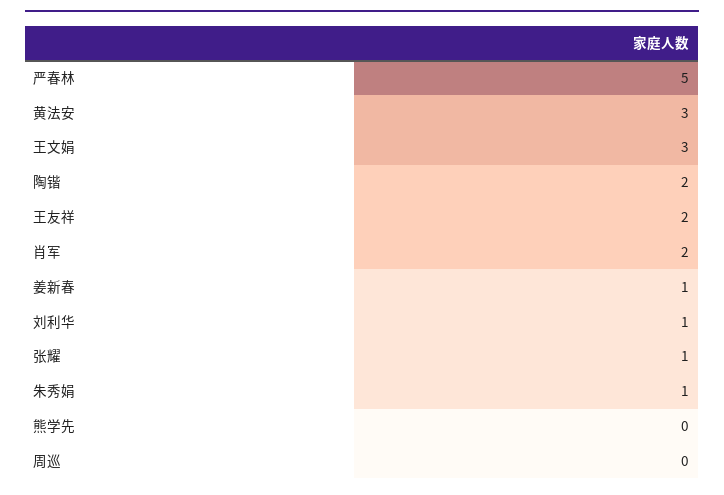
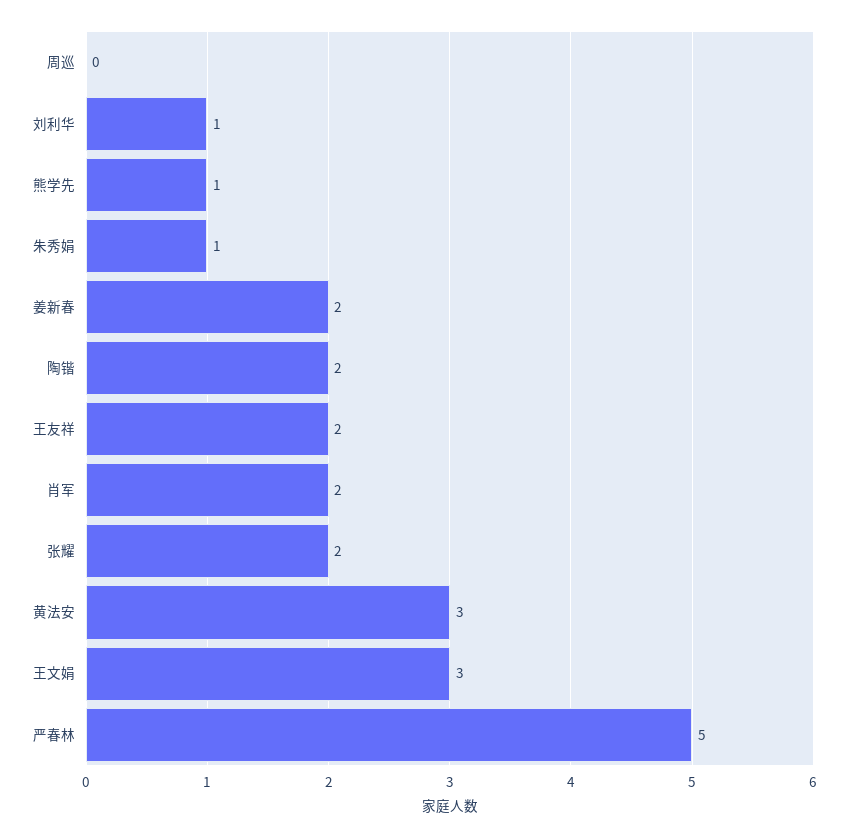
姜新春: 1 -> 2
张耀: 1 -> 2
熊学先: 0 -> 1

